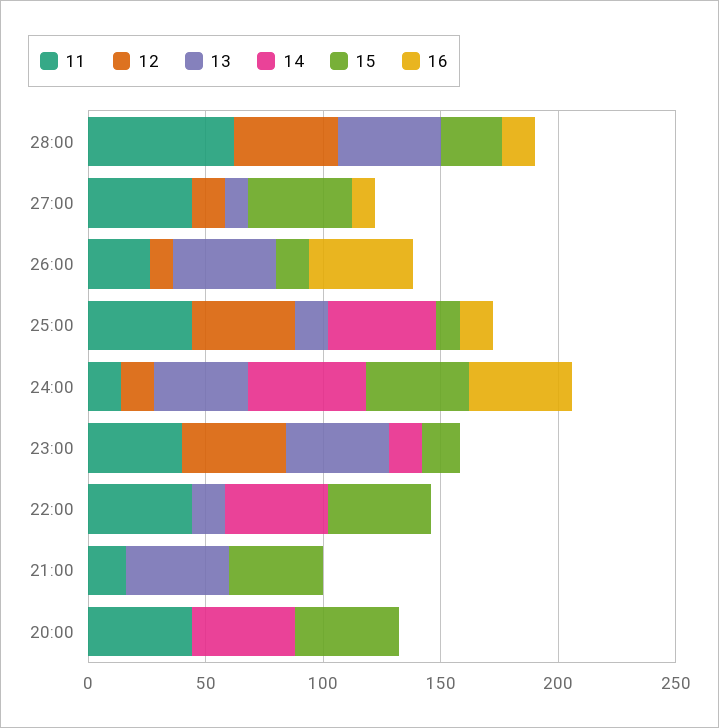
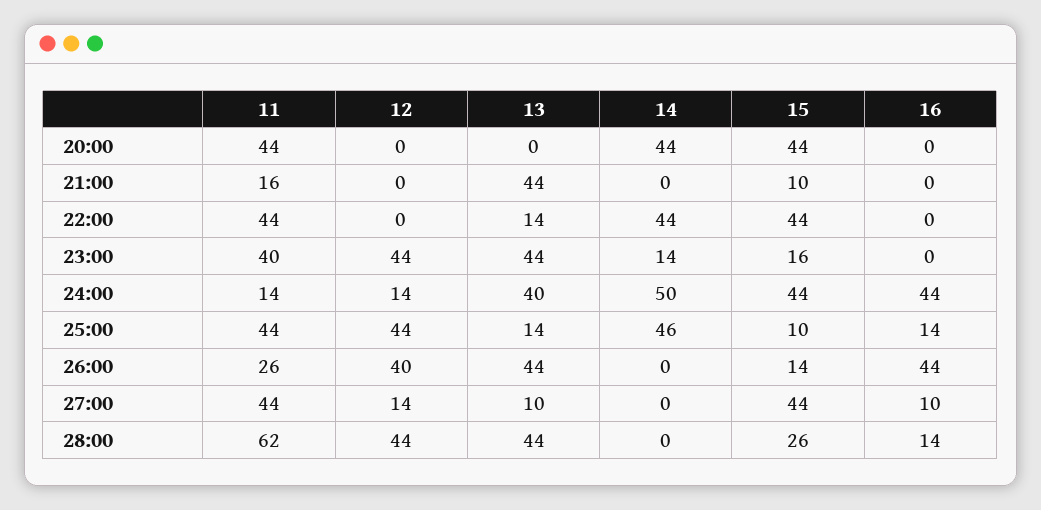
12, 26:00: 10 -> 40
15, 21:00: 40 -> 10

